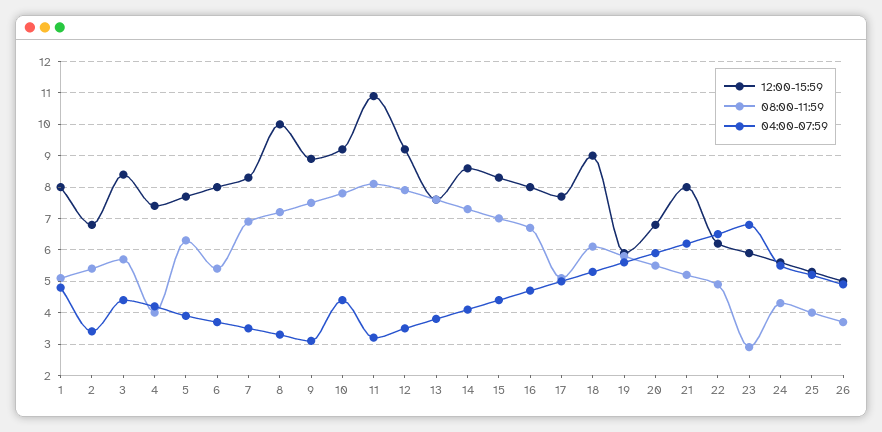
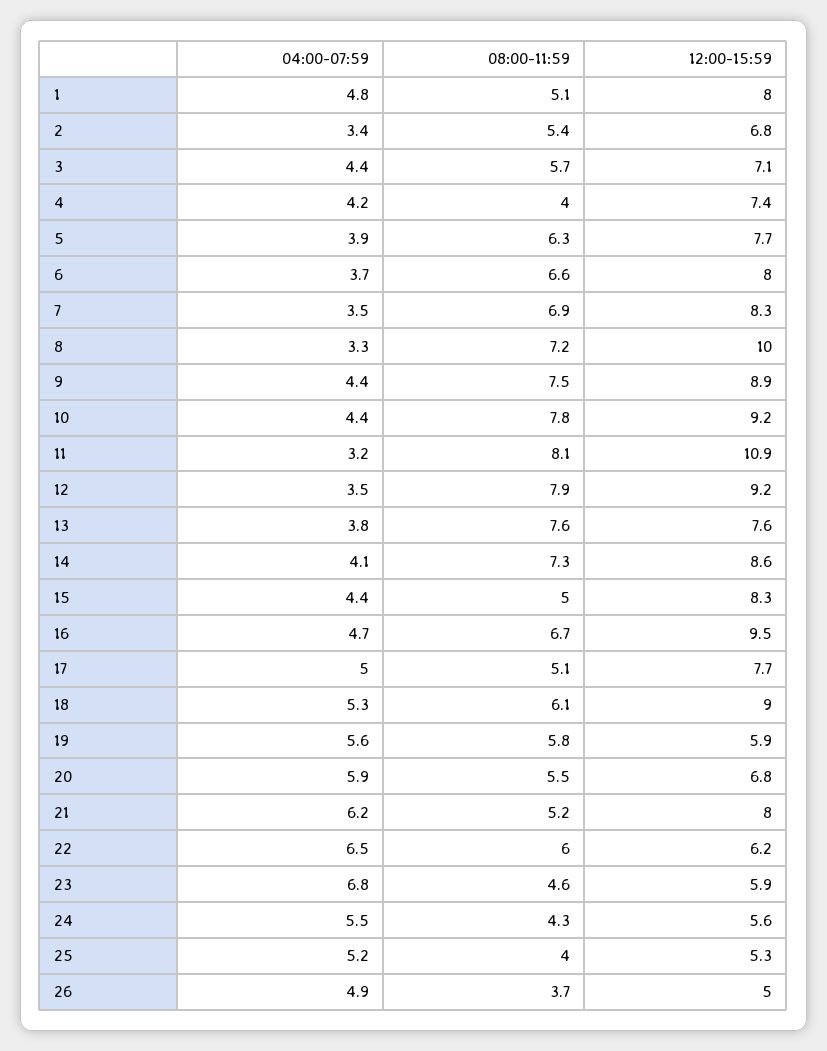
12:00-15:59, 3: 8.5 -> 7.1
08:00-11:59, 6: 5.5 -> 6.6
04:00-07:59, 9: 3 -> 4.4
08:00-11:59, 15: 7 -> 5
12:00-15:59, 16: 8 -> 9.5
08:00-11:59, 22: 5 -> 6
08:00-11:59, 23: 3 -> 4.6

